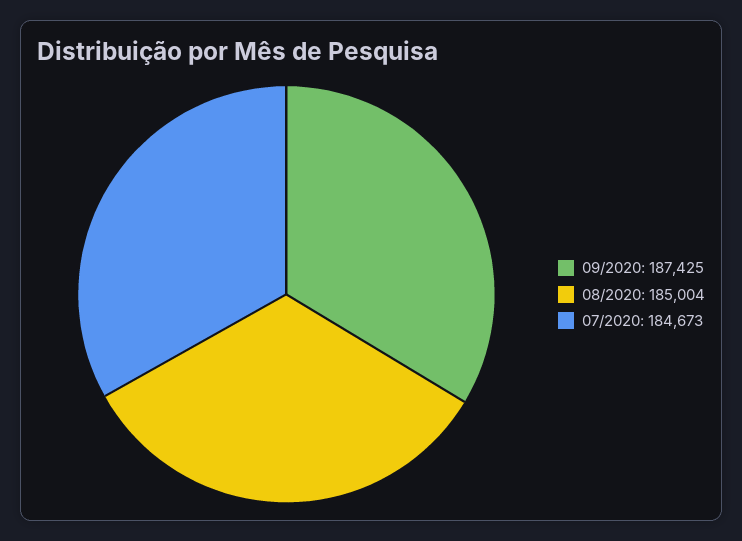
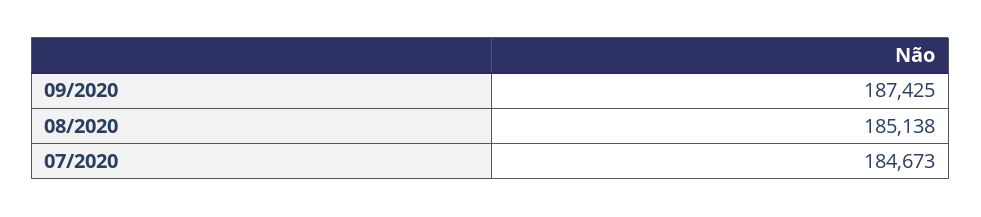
08/2020: 185004 -> 185138

